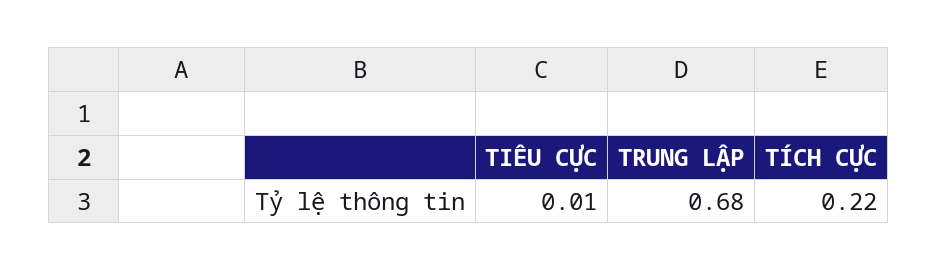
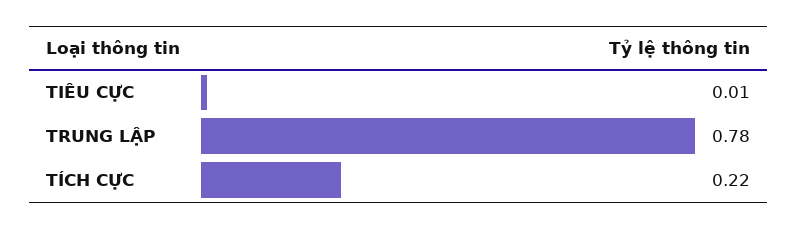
TRUNG LẬP: 0.68 -> 0.78

